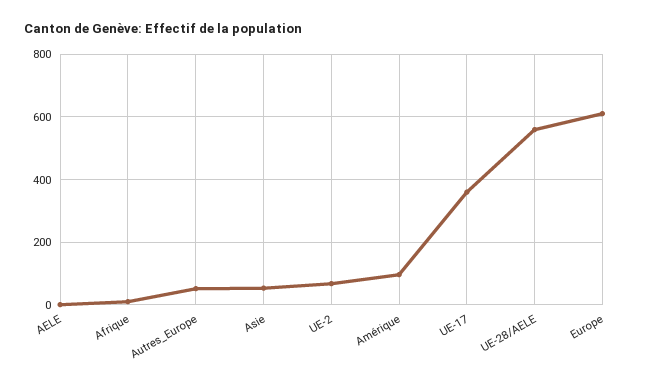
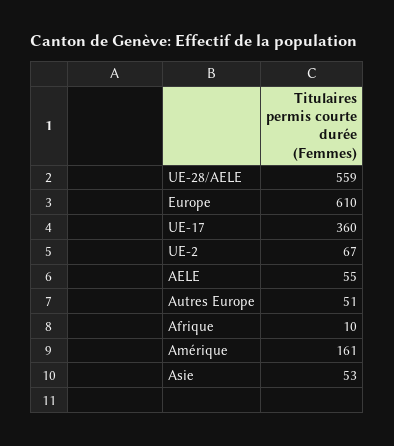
AELE: 0 -> 55
Amérique: 100 -> 161

